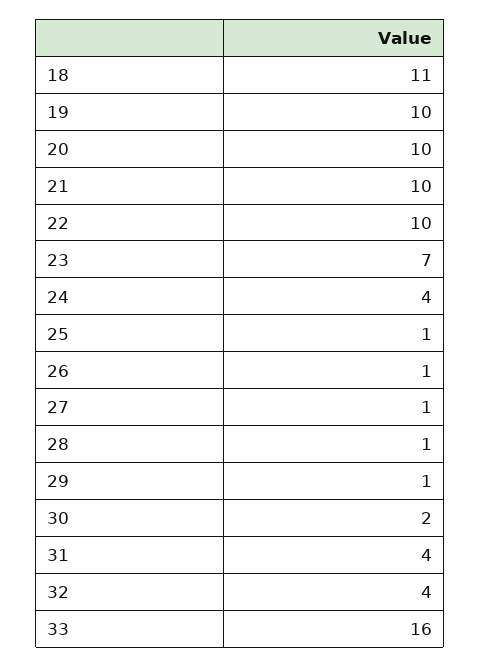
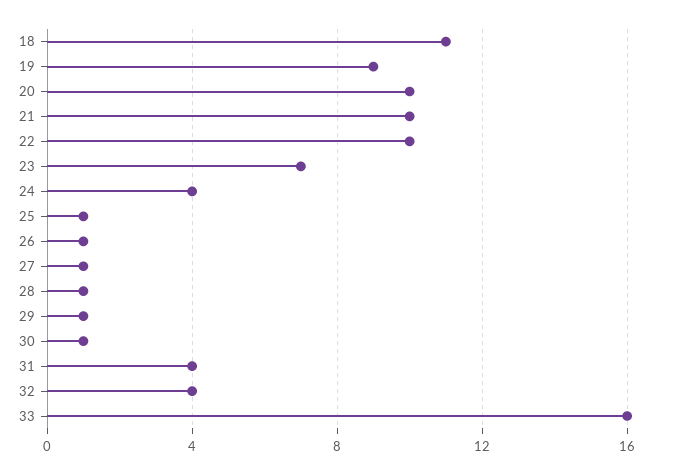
19: 10 -> 9
30: 2 -> 1

